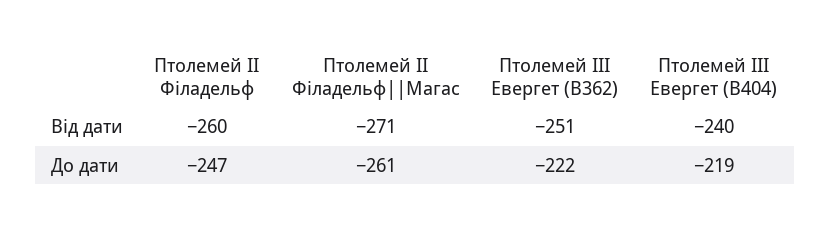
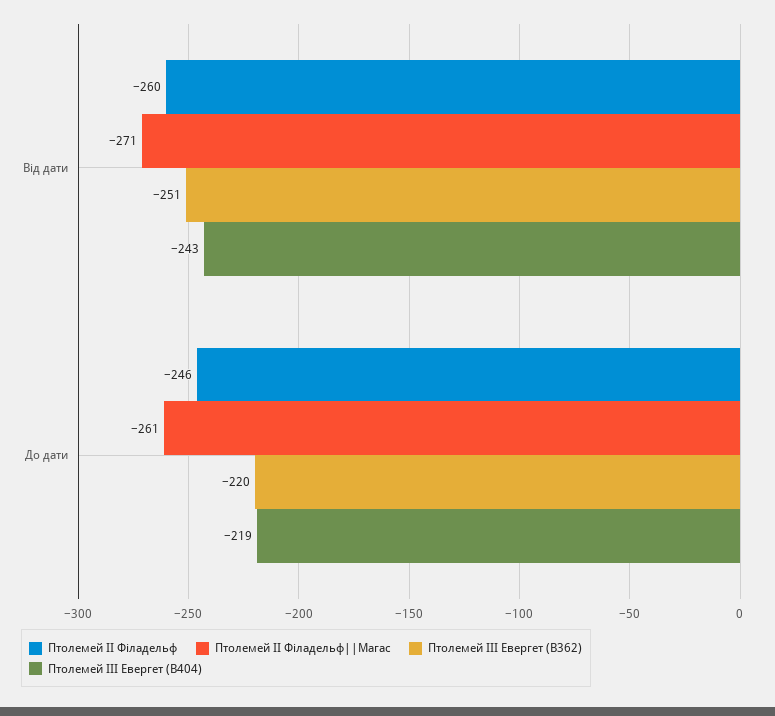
Птолемей ІІІ Евергет (B404), Від дати: -240 -> -243
Птолемей II Філадельф, До дати: -247 -> -246
Птолемей ІІІ Евергет (B362), До дати: -222 -> -220

